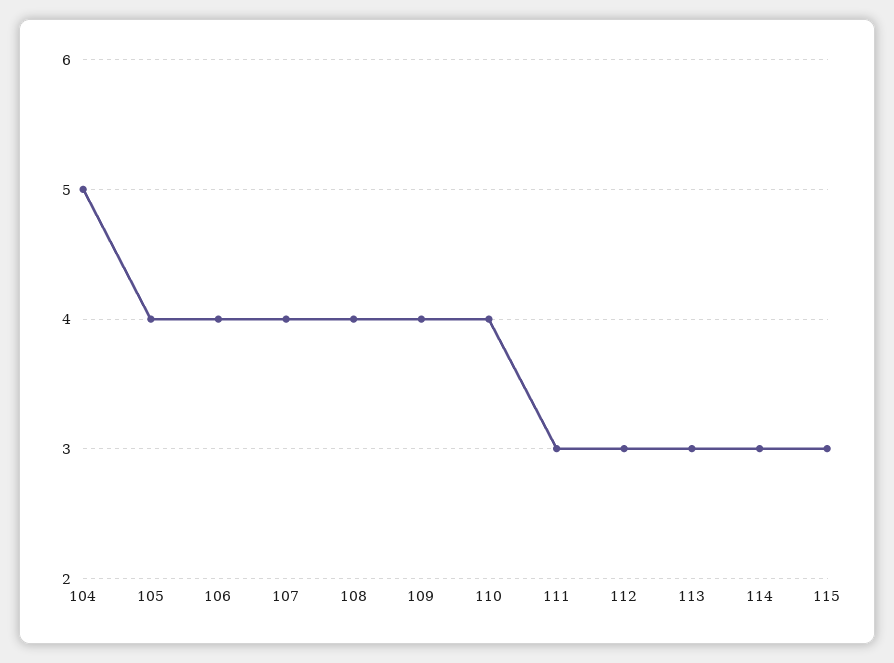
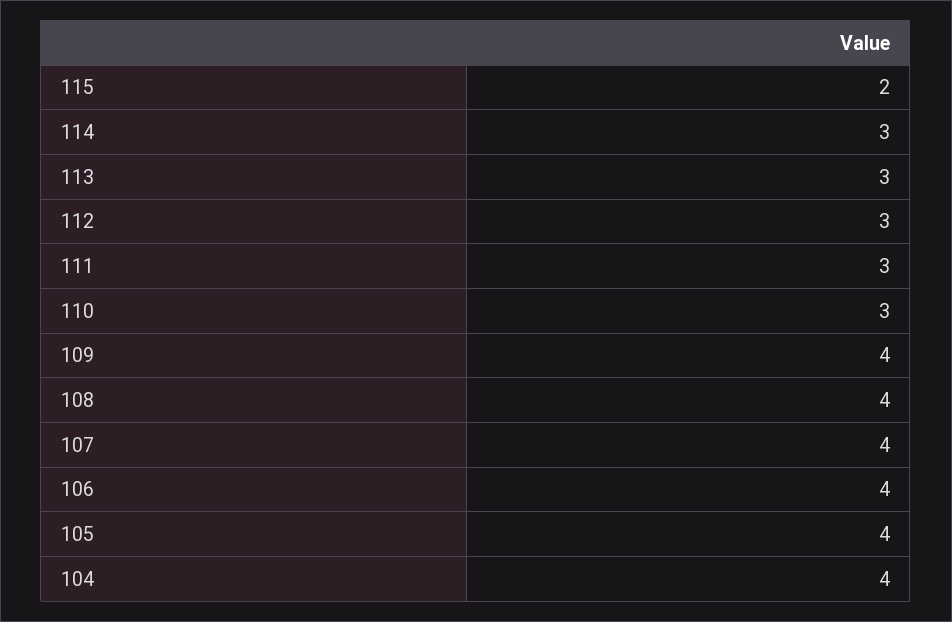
104: 5 -> 4
110: 4 -> 3
115: 3 -> 2

